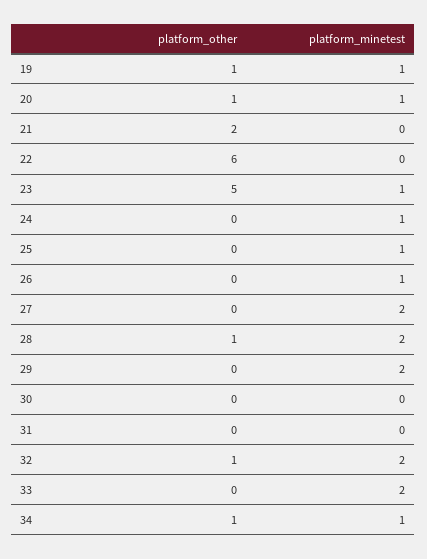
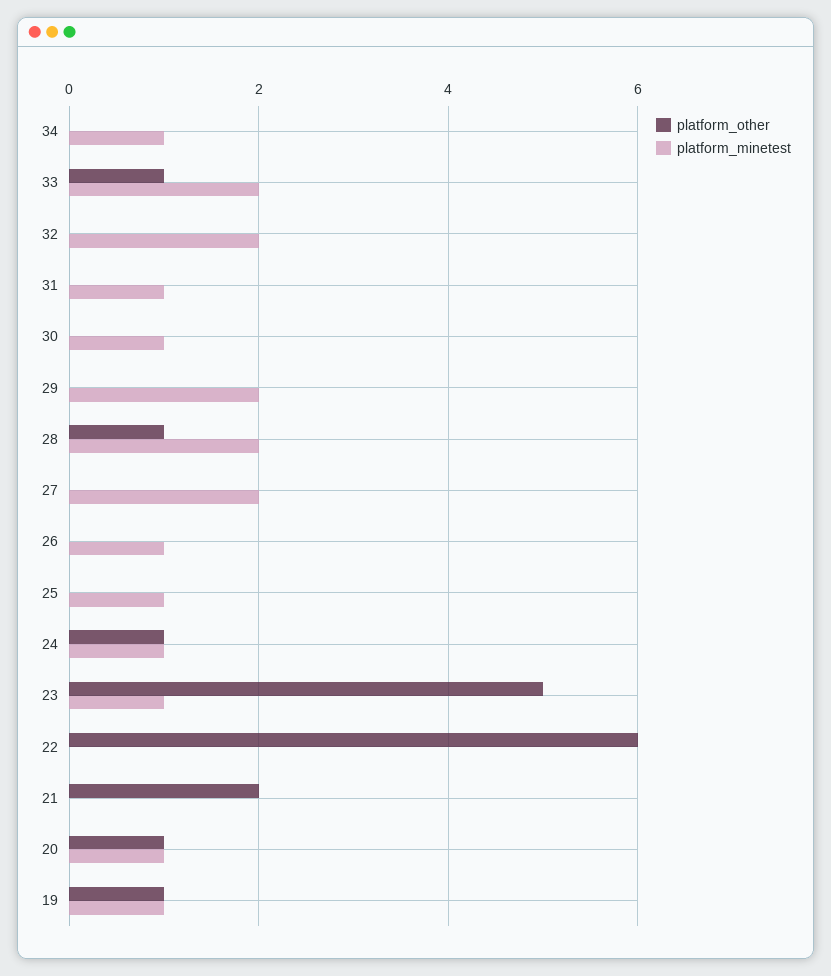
platform_other, 24: 0 -> 1
platform_minetest, 30: 0 -> 1
platform_minetest, 31: 0 -> 1
platform_other, 32: 1 -> 0
platform_other, 33: 0 -> 1
platform_other, 34: 1 -> 0

